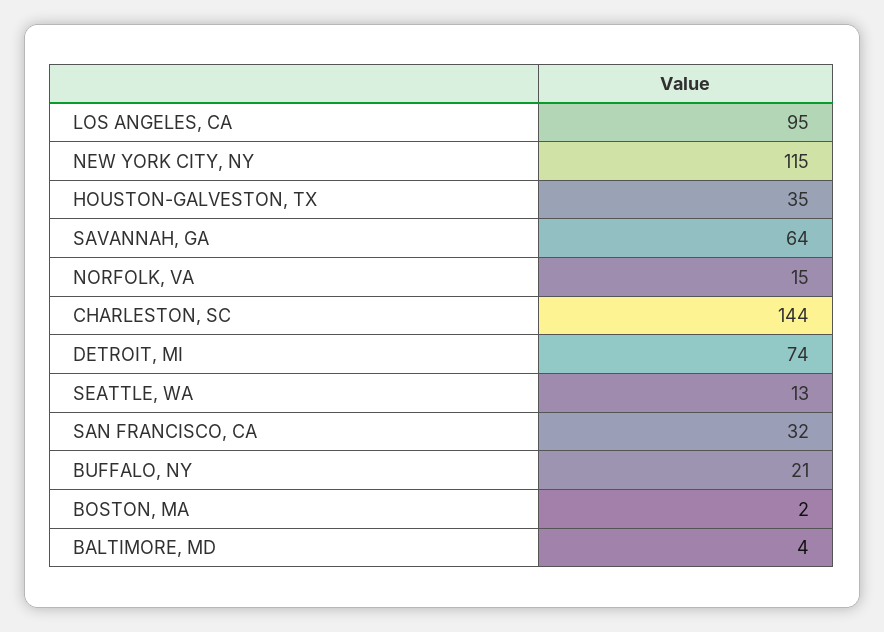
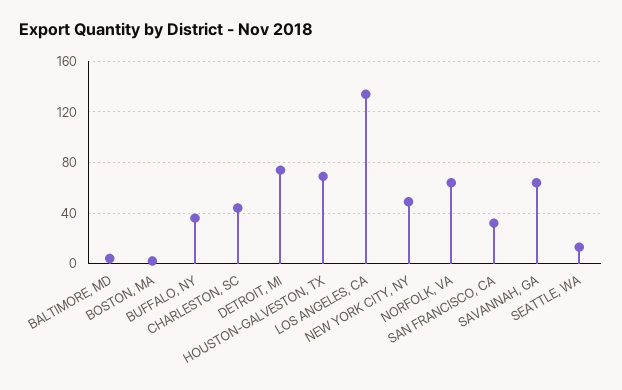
LOS ANGELES, CA: 95 -> 135
NEW YORK CITY, NY: 115 -> 50
HOUSTON-GALVESTON, TX: 35 -> 70
NORFOLK, VA: 15 -> 65
CHARLESTON, SC: 144 -> 45
BUFFALO, NY: 21 -> 35

